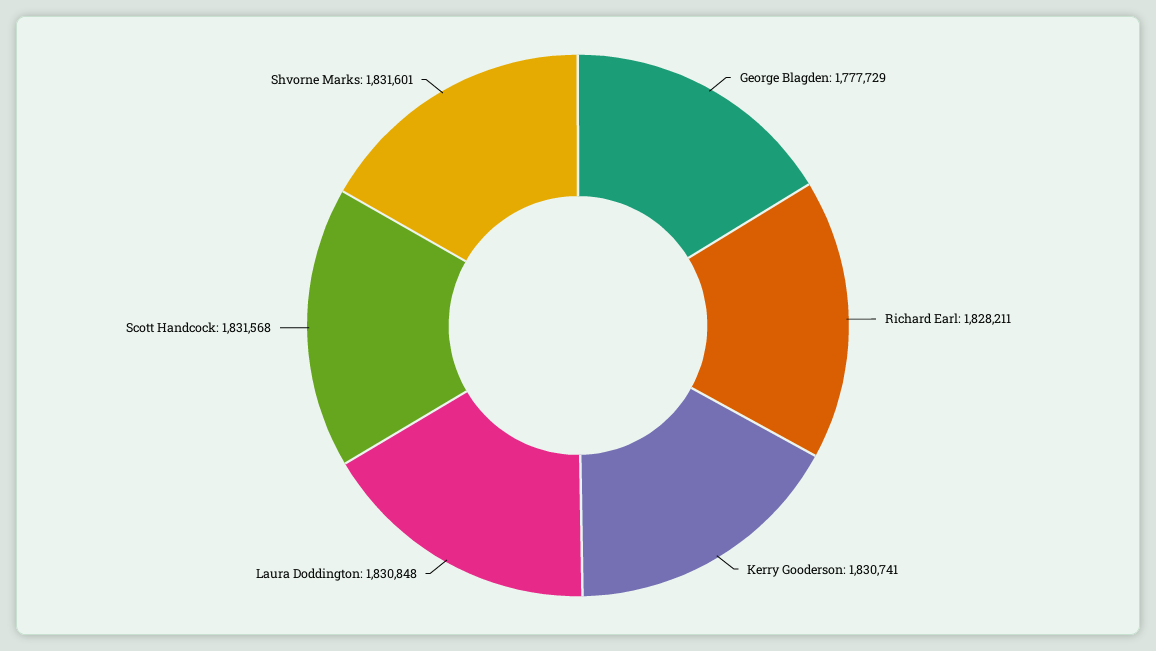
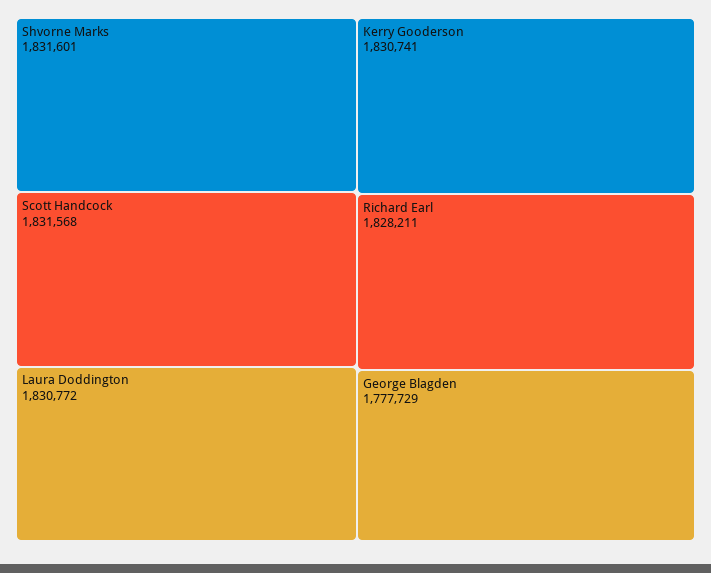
Laura Doddington: 1830848 -> 1830772

